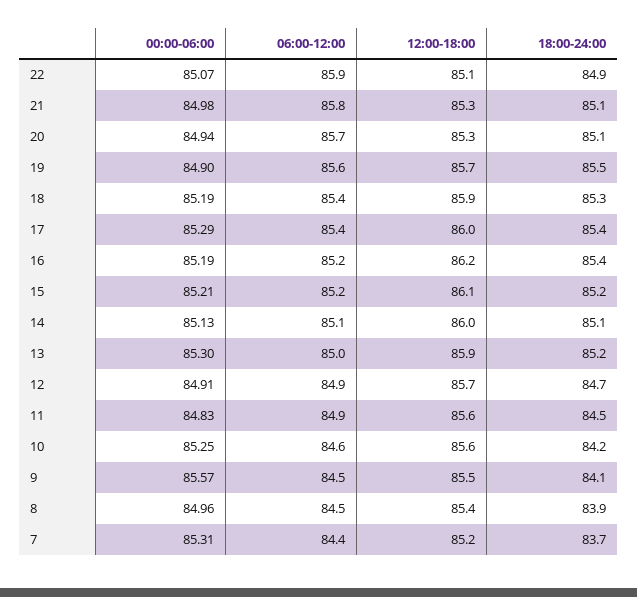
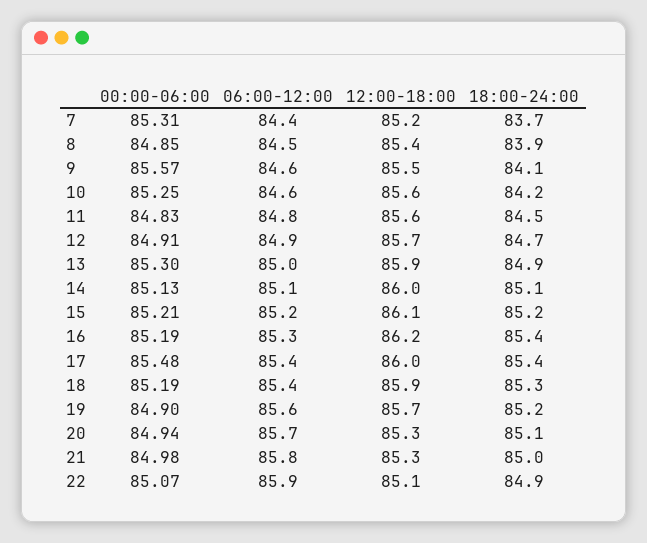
18:00-24:00, 21: 85.1 -> 85
18:00-24:00, 19: 85.5 -> 85.2
00:00-06:00, 17: 85.29 -> 85.48
06:00-12:00, 16: 85.2 -> 85.3
18:00-24:00, 13: 85.2 -> 84.9
06:00-12:00, 11: 84.9 -> 84.8
06:00-12:00, 9: 84.5 -> 84.6
00:00-06:00, 8: 84.96 -> 84.85

